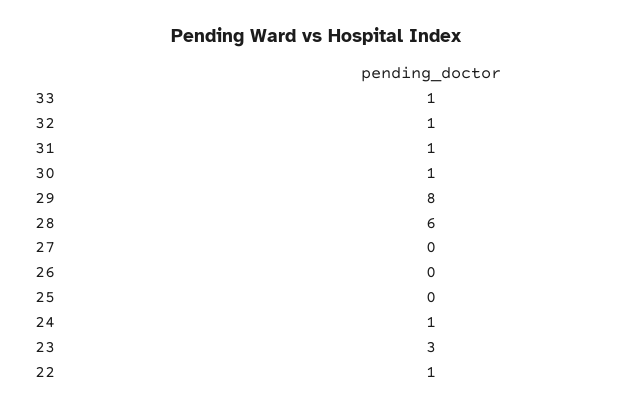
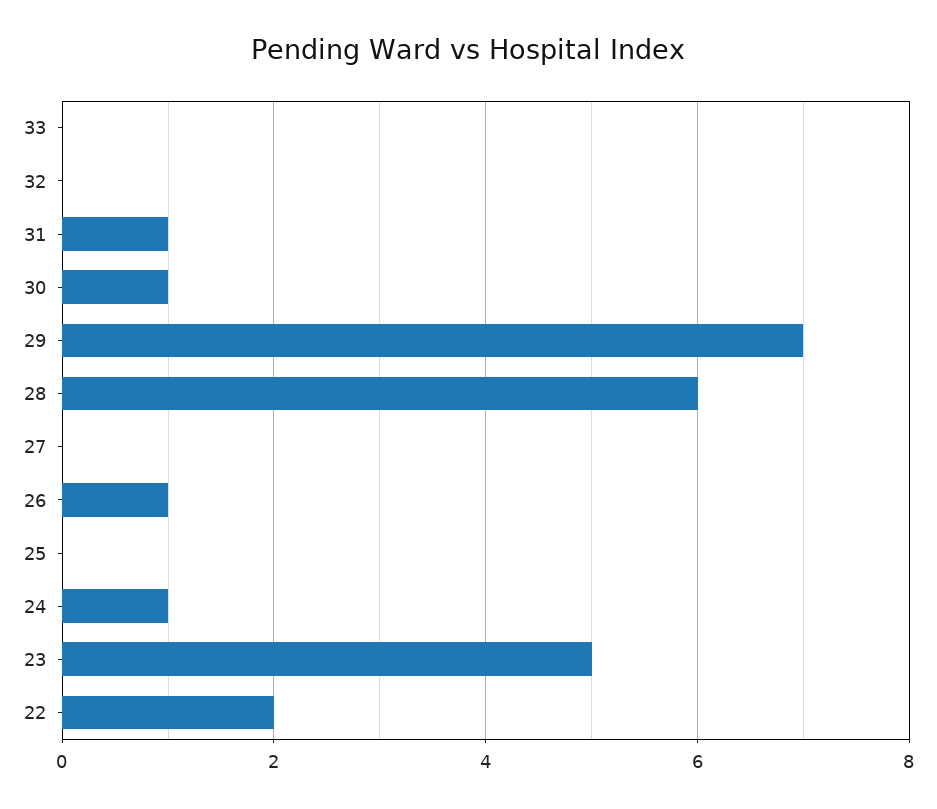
33: 1 -> 0
32: 1 -> 0
29: 8 -> 7
26: 0 -> 1
23: 3 -> 5
22: 1 -> 2

